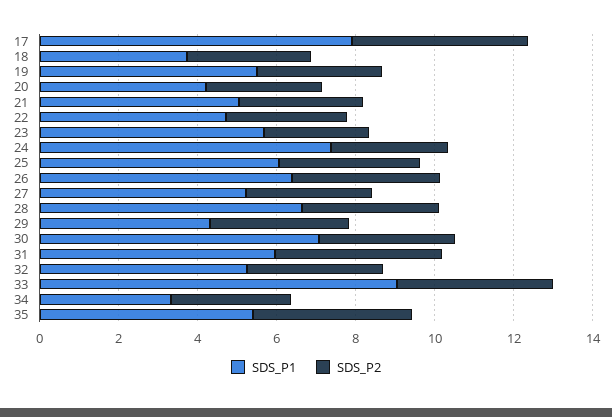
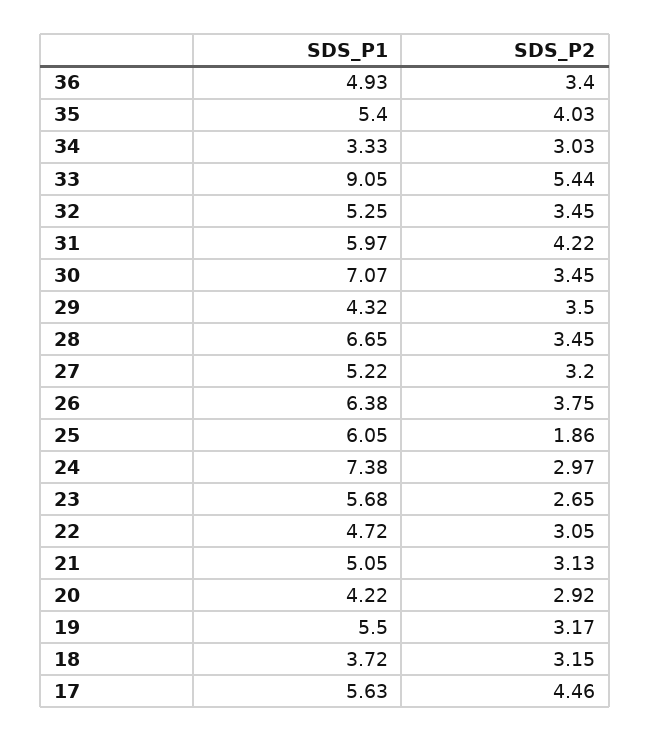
SDS_P1, 17: 8 -> 5.63
SDS_P2, 25: 3.5 -> 1.86
SDS_P2, 33: 4 -> 5.44
SDS_P1, 36: none -> 4.93
SDS_P2, 36: none -> 3.4

